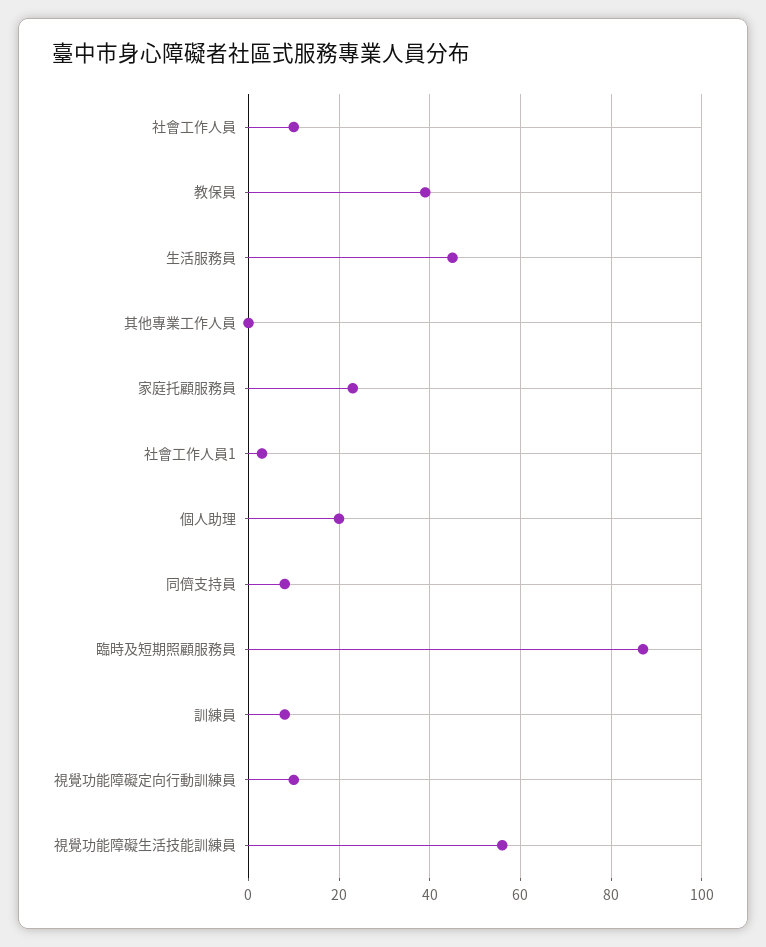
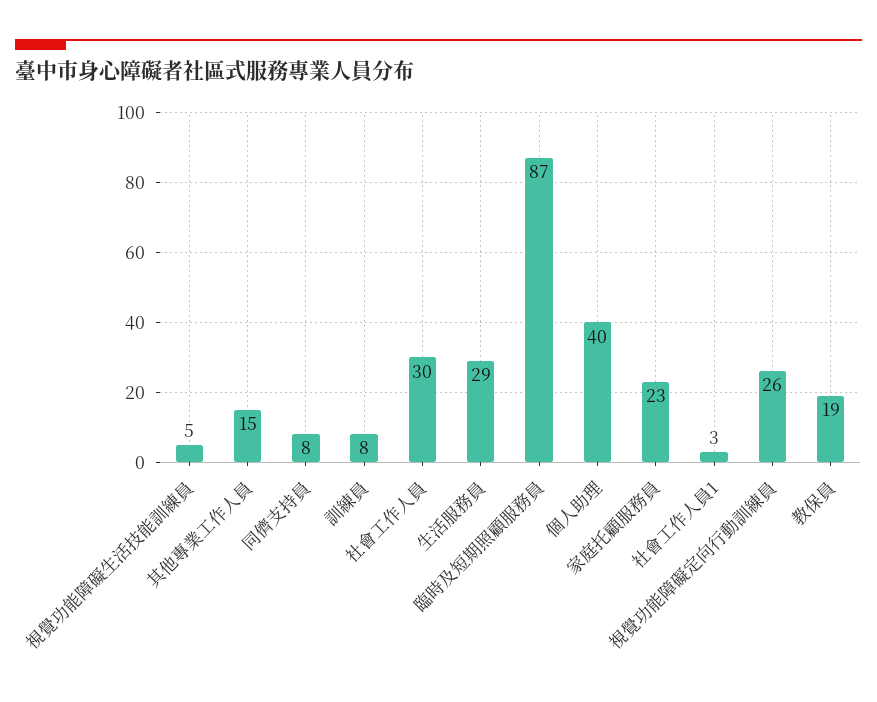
社會工作人員: 10 -> 30
教保員: 40 -> 19
生活服務員: 45 -> 29
其他專業工作人員: 0 -> 15
個人助理: 20 -> 40
視覺功能障礙定向行動訓練員: 10 -> 26
視覺功能障礙生活技能訓練員: 55 -> 5

